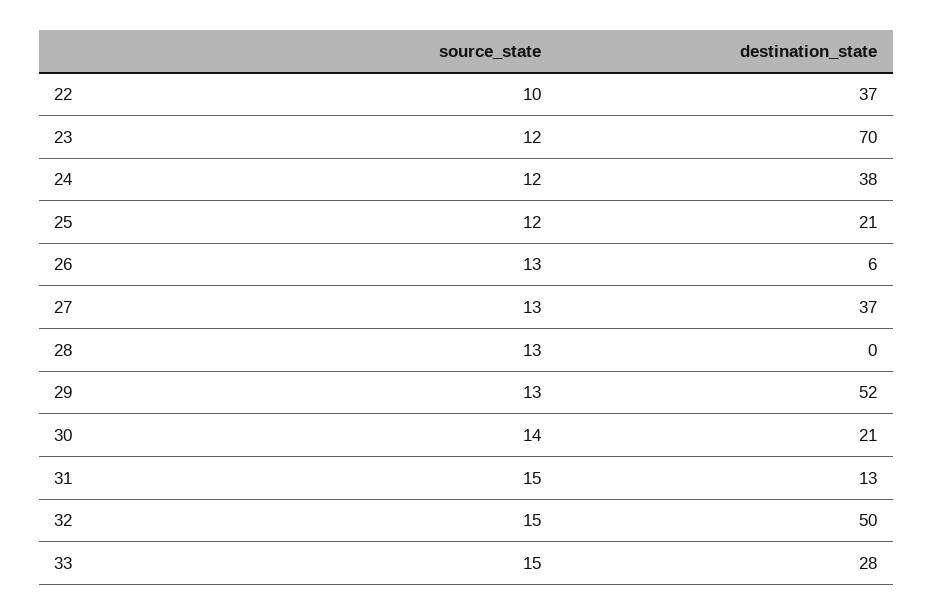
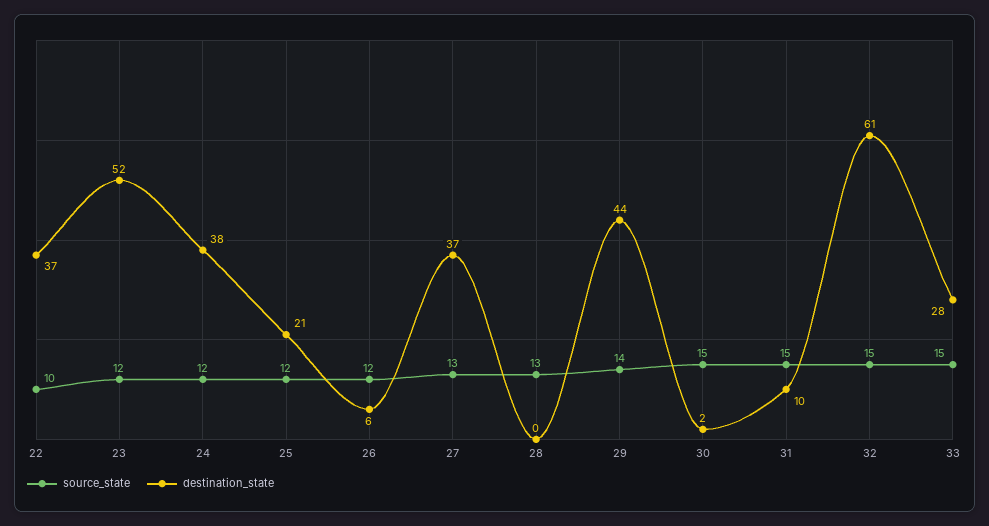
destination_state, 23: 70 -> 52
source_state, 26: 13 -> 12
source_state, 29: 13 -> 14
destination_state, 29: 52 -> 44
source_state, 30: 14 -> 15
destination_state, 30: 21 -> 2
destination_state, 31: 13 -> 10
destination_state, 32: 50 -> 61

